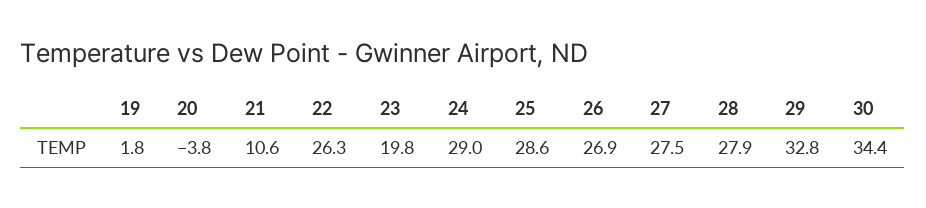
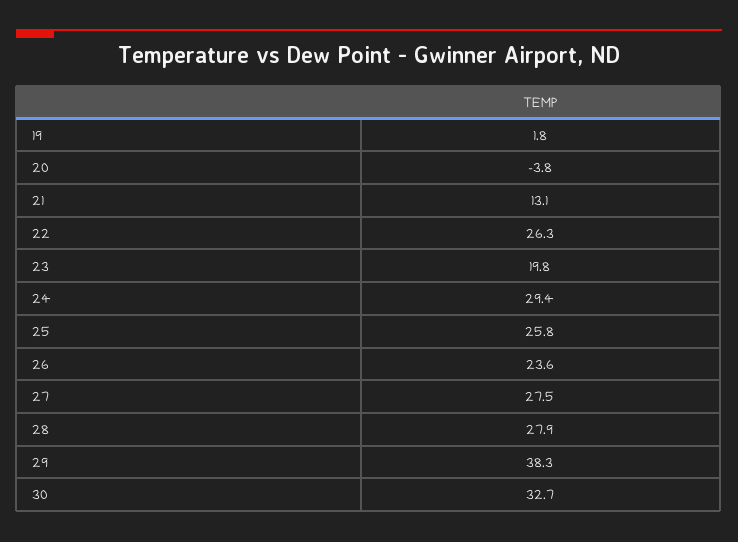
21: 10.6 -> 13.1
24: 29 -> 29.4
25: 28.6 -> 25.8
26: 26.9 -> 23.6
29: 32.8 -> 38.3
30: 34.4 -> 32.7

